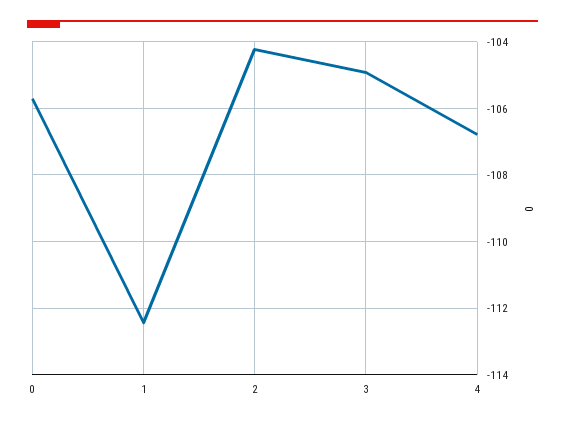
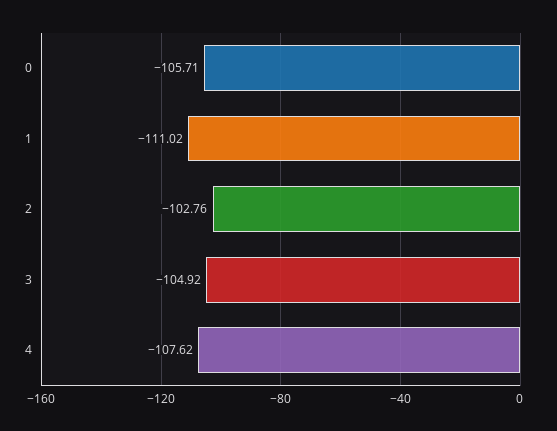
1: -112.4 -> -111.02
2: -104.2 -> -102.76
4: -106.8 -> -107.62

